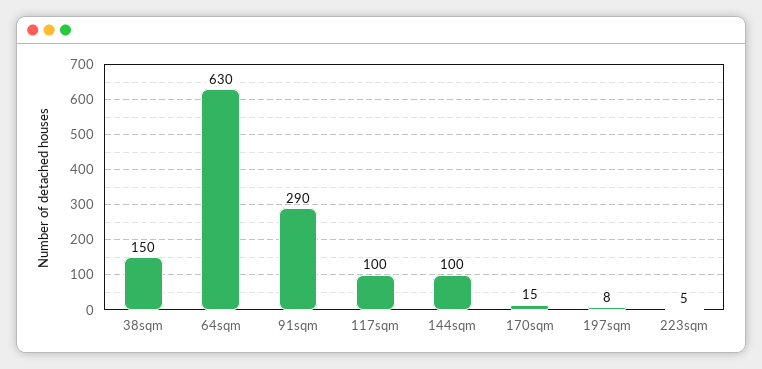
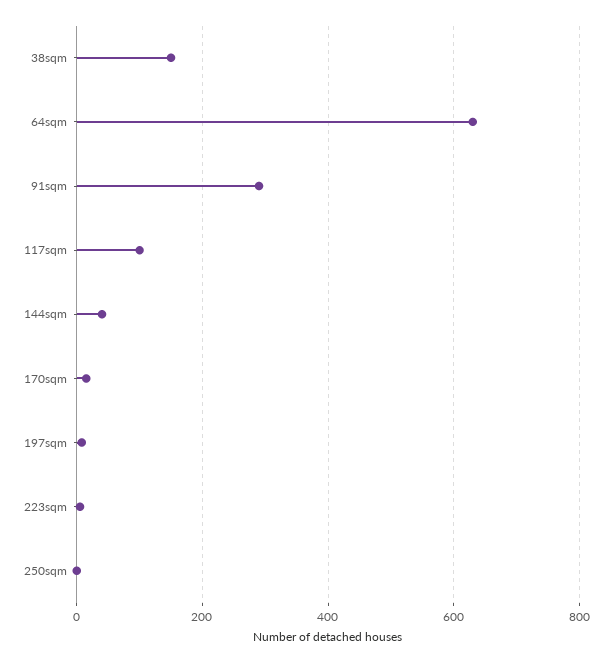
144sqm: 100 -> 40
250sqm: none -> 0

